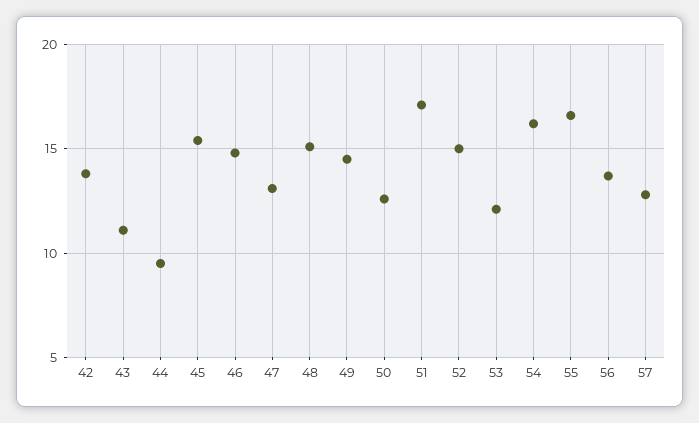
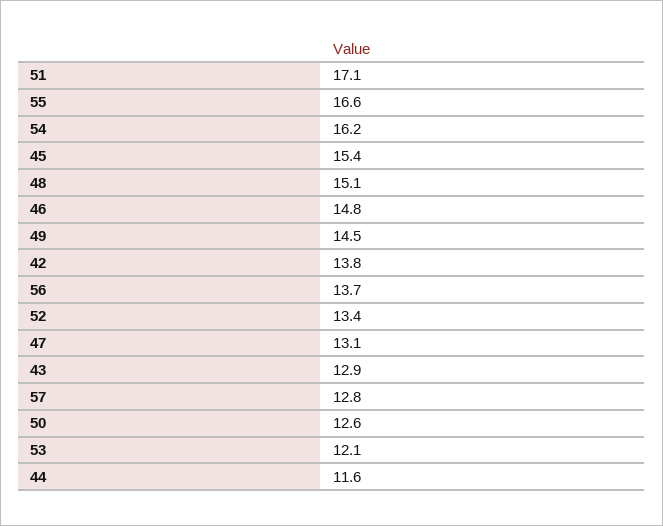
43: 11 -> 12.9
44: 9.5 -> 11.6
52: 15 -> 13.4

